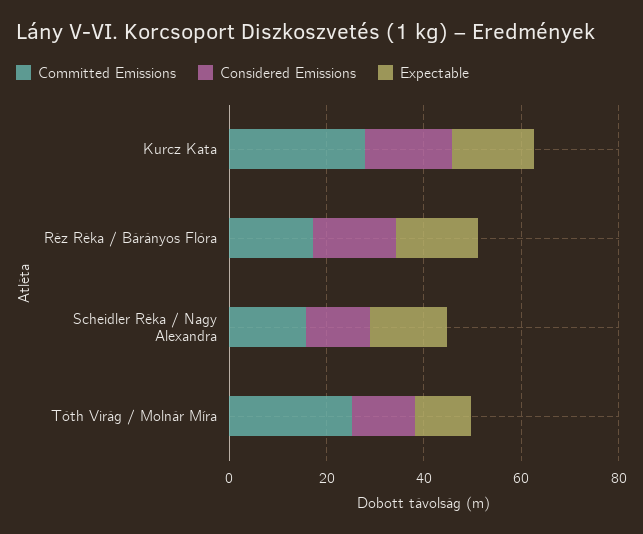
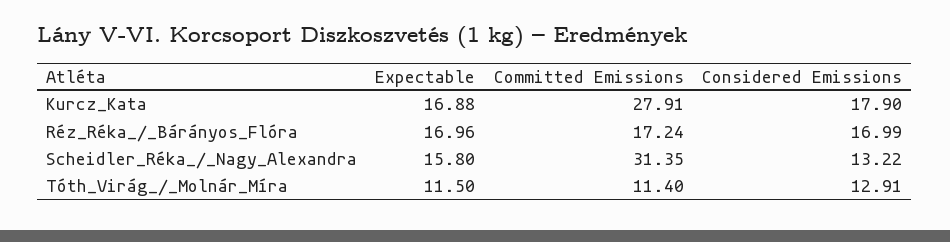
Committed Emissions, Scheidler Réka / Nagy Alexandra: 15 -> 31.35
Committed Emissions, Tóth Virág / Molnár Míra: 25 -> 11.4

